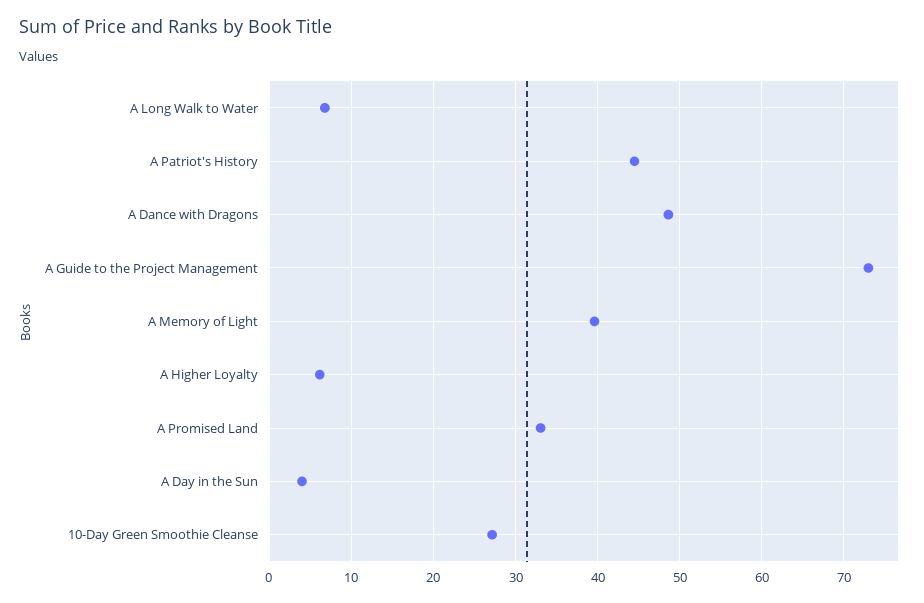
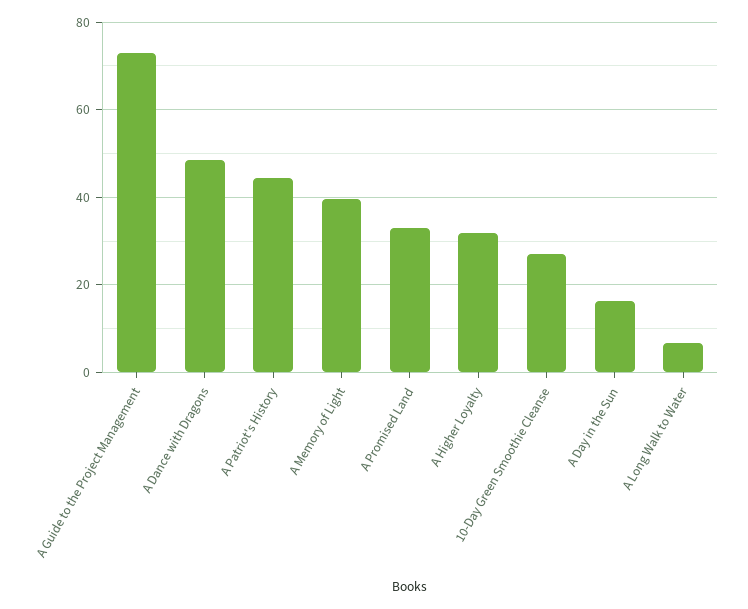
A Higher Loyalty: 6 -> 32
A Day in the Sun: 4 -> 16

